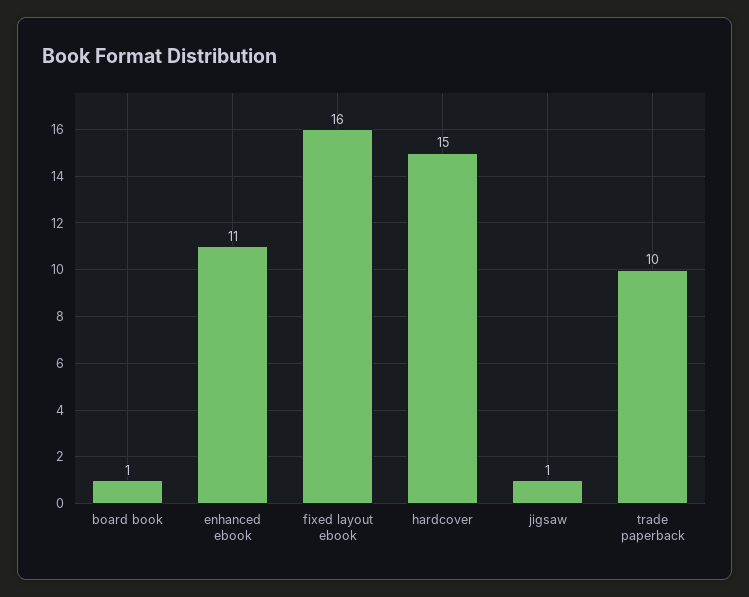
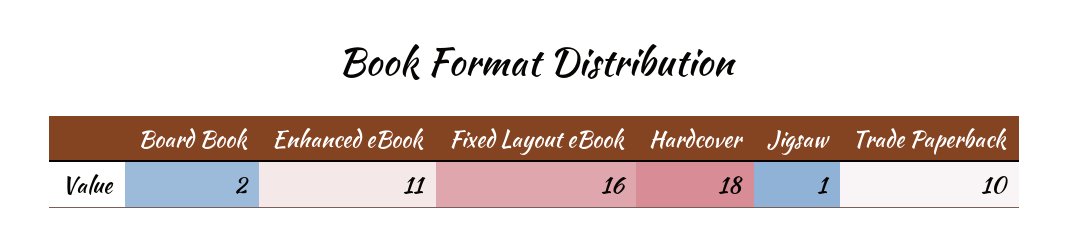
board book: 1 -> 2
hardcover: 15 -> 18

